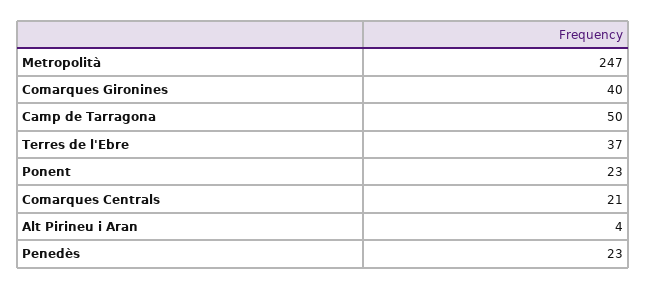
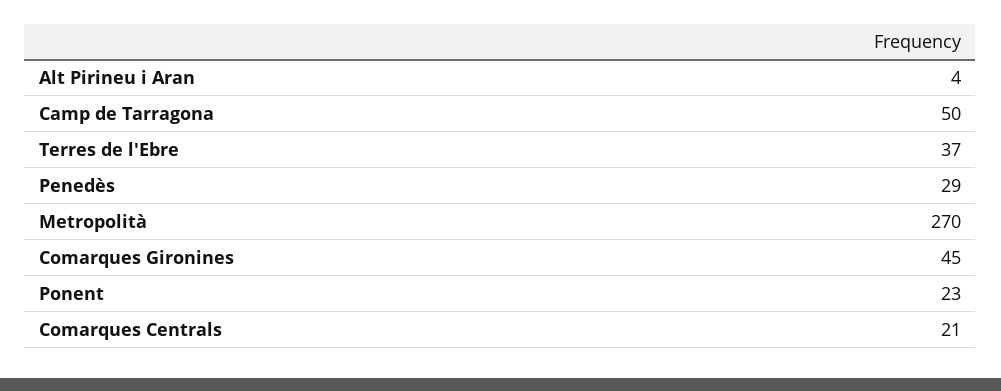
Metropolità: 247 -> 270
Comarques Gironines: 40 -> 45
Penedès: 23 -> 29

